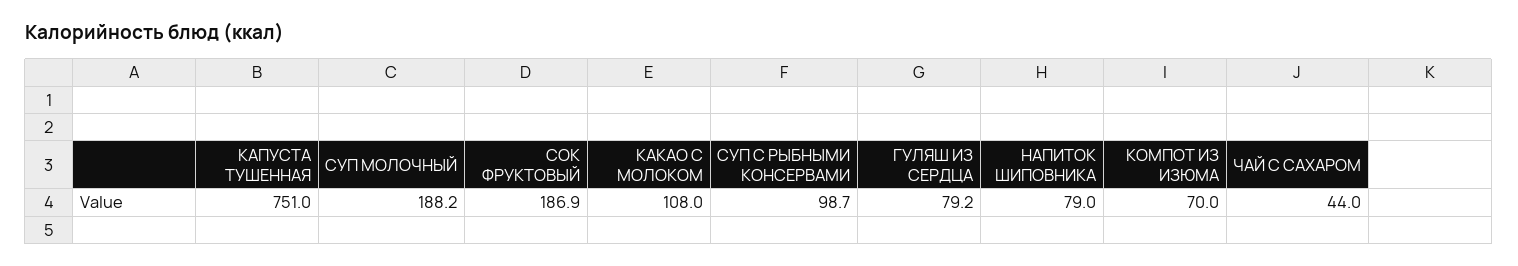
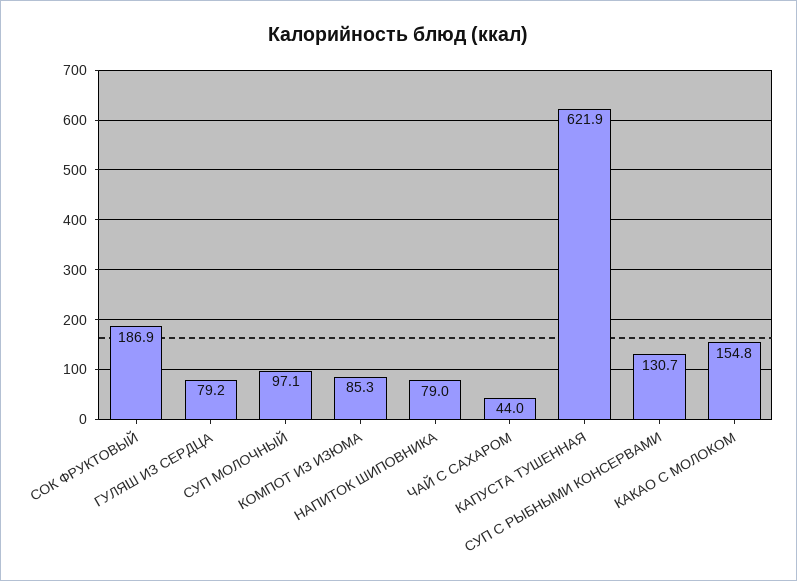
КАПУСТА ТУШЕННАЯ: 751 -> 621.9
СУП МОЛОЧНЫЙ: 188.2 -> 97.1
КАКАО С МОЛОКОМ: 108 -> 154.8
СУП С РЫБНЫМИ КОНСЕРВАМИ: 98.7 -> 130.7
КОМПОТ ИЗ ИЗЮМА: 70 -> 85.3

